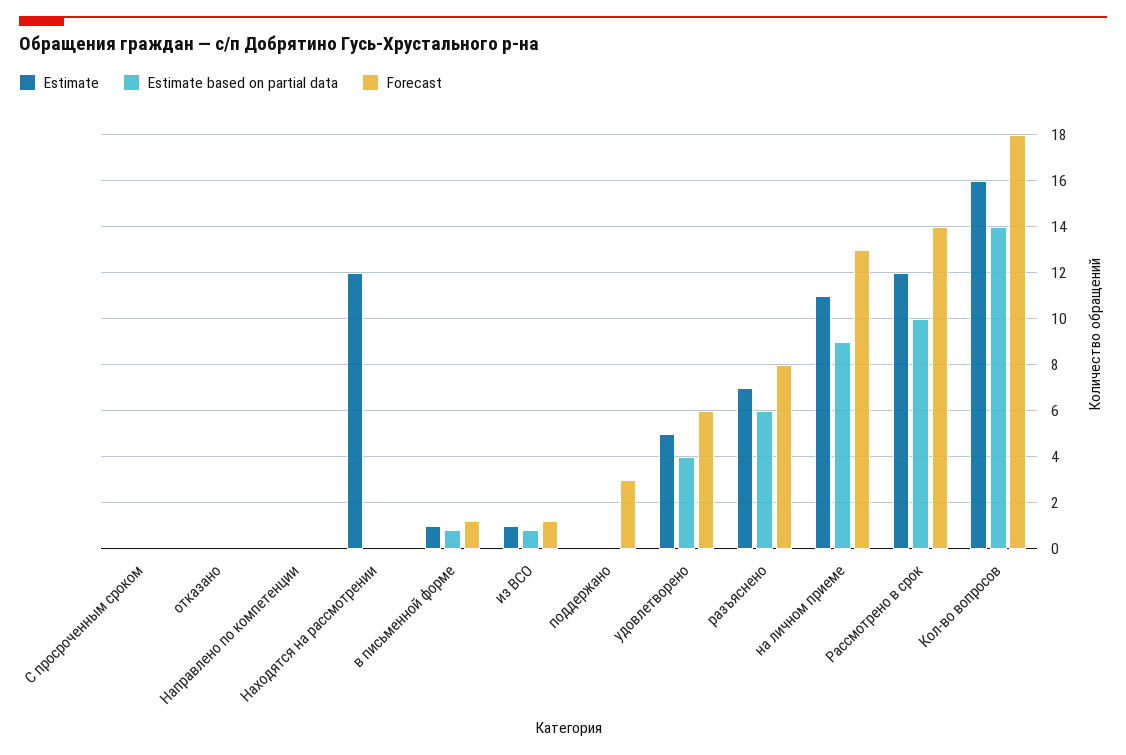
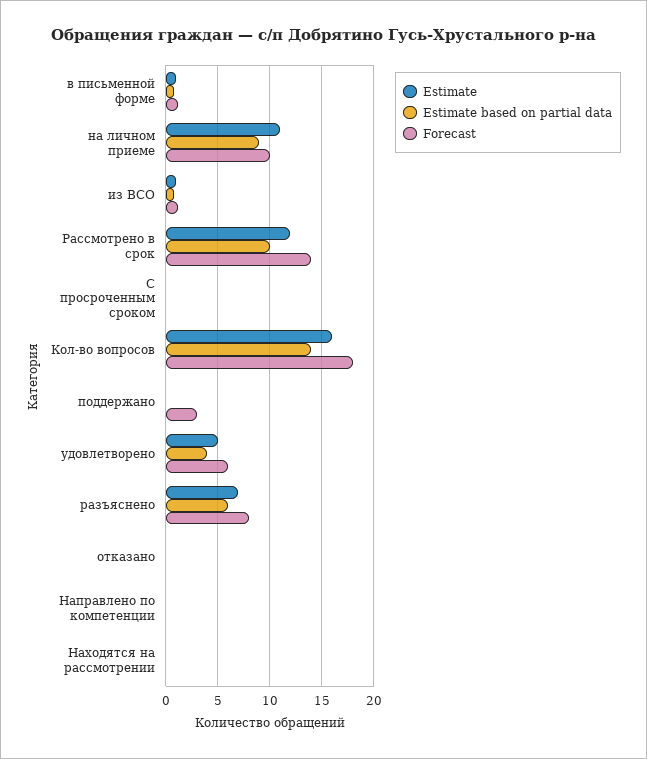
Estimate, Находятся на рассмотрении: 12 -> 0
Forecast, на личном приеме: 13 -> 10

